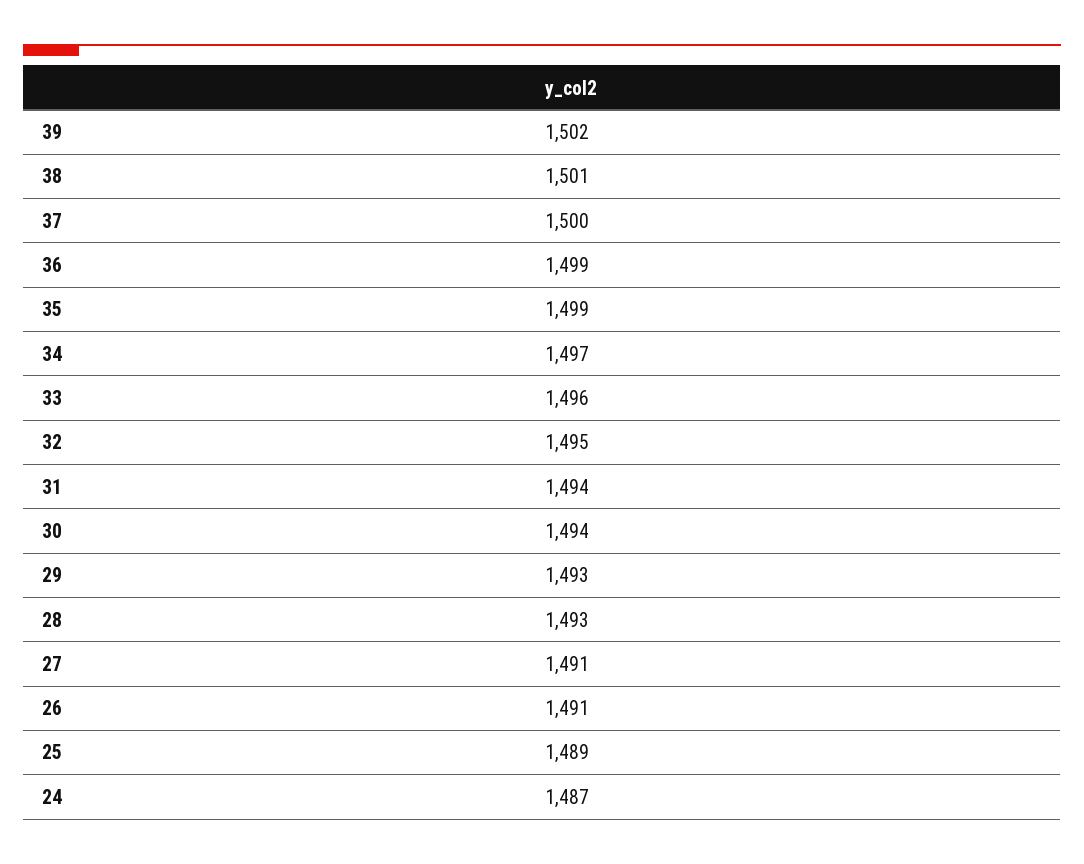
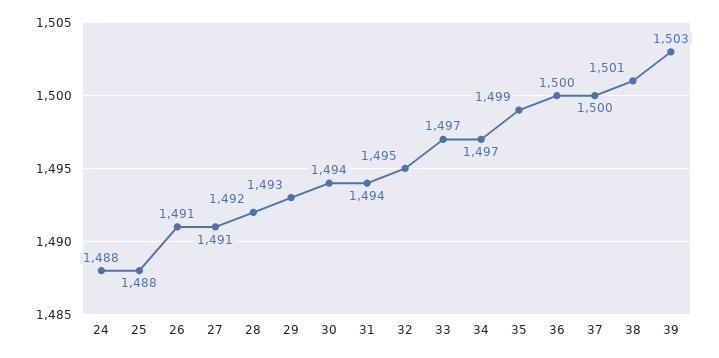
39: 1502 -> 1503
36: 1499 -> 1500
33: 1496 -> 1497
28: 1493 -> 1492
25: 1489 -> 1488
24: 1487 -> 1488

